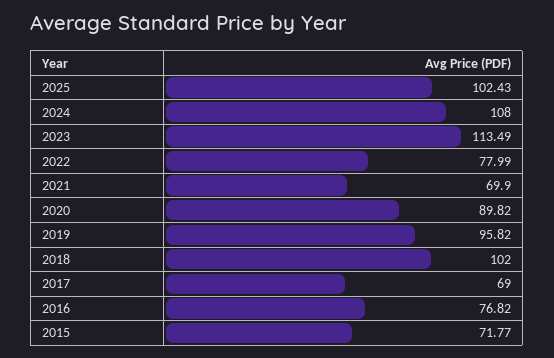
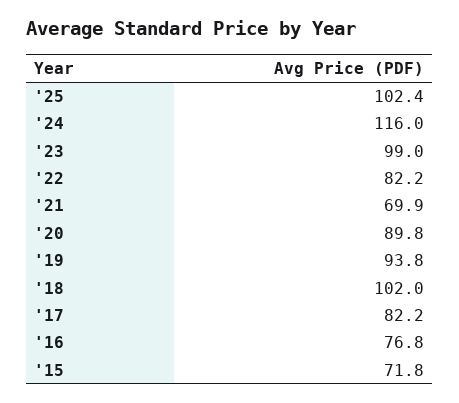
2024: 108 -> 116
2023: 113.49 -> 99
2022: 77.99 -> 82.2
2019: 95.82 -> 93.8
2017: 69 -> 82.2

